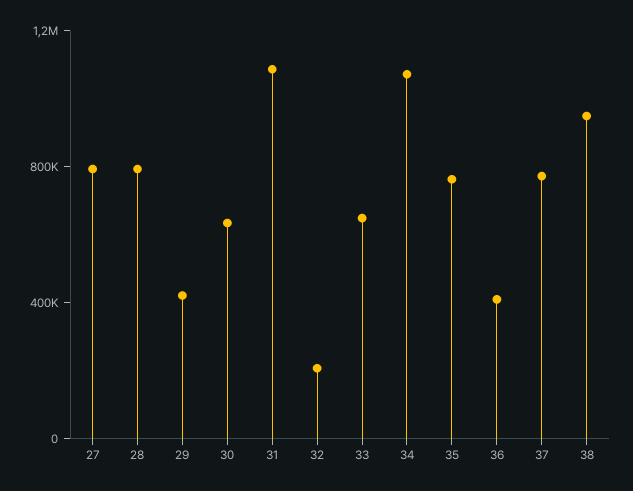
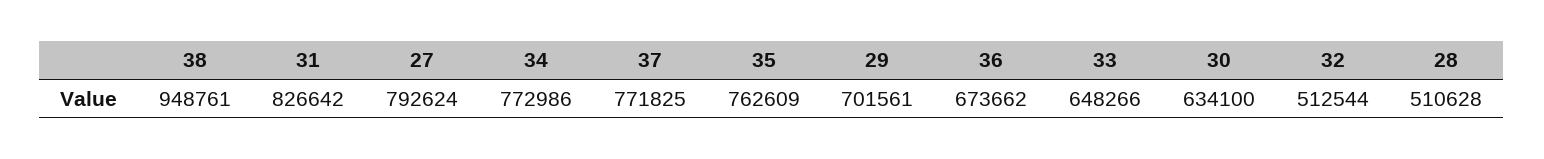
28: 800000 -> 510628
29: 400000 -> 701561
31: 1100000 -> 826642
32: 200000 -> 512544
34: 1100000 -> 772986
36: 400000 -> 673662

